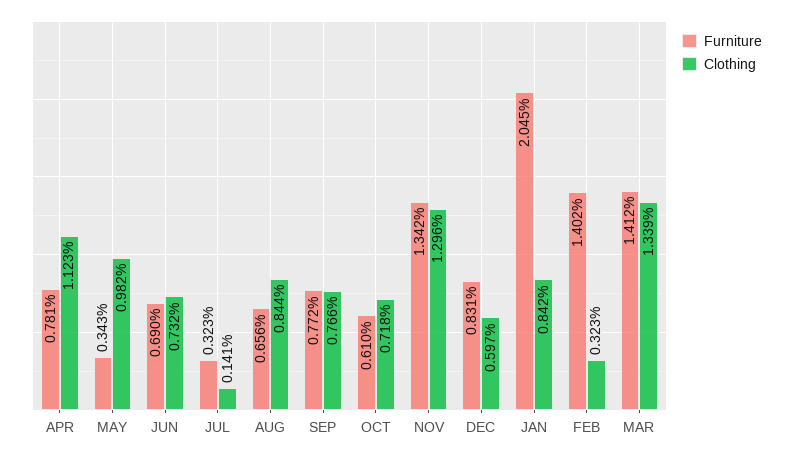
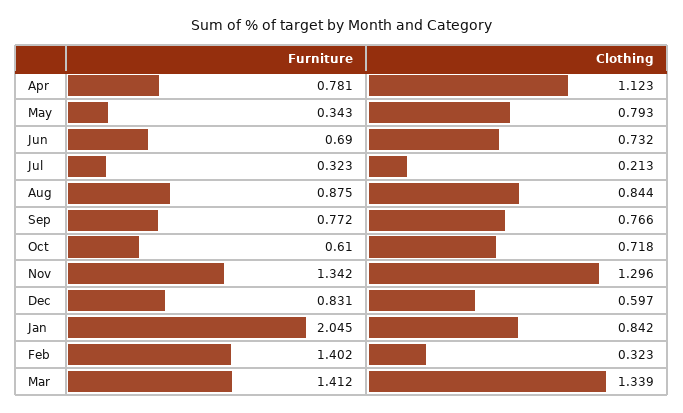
Clothing, MAY: 0.982 -> 0.793
Clothing, JUL: 0.141 -> 0.213
Furniture, AUG: 0.656 -> 0.875

